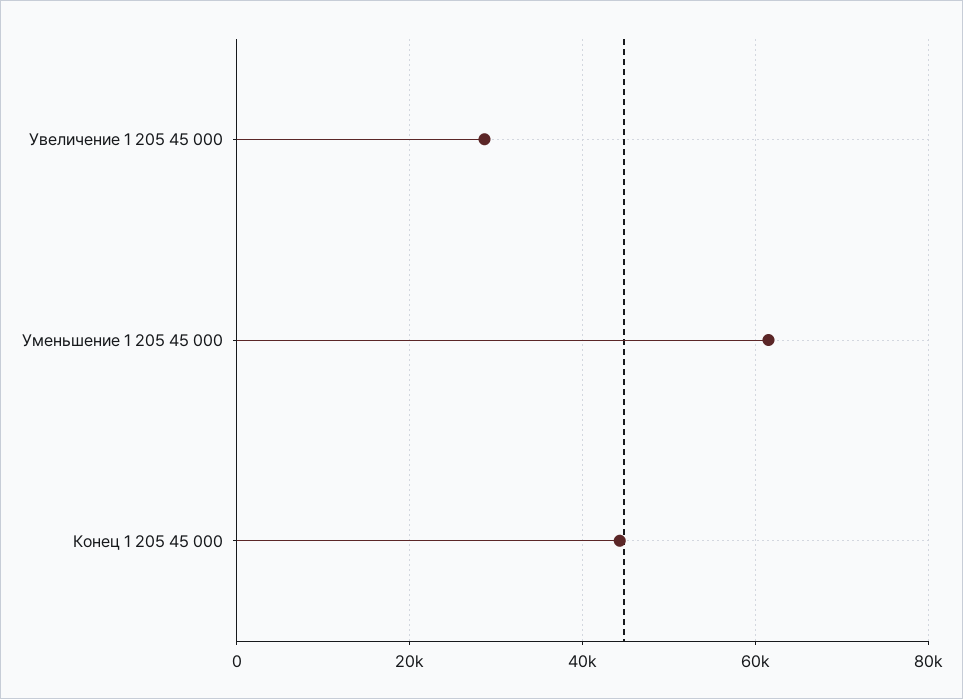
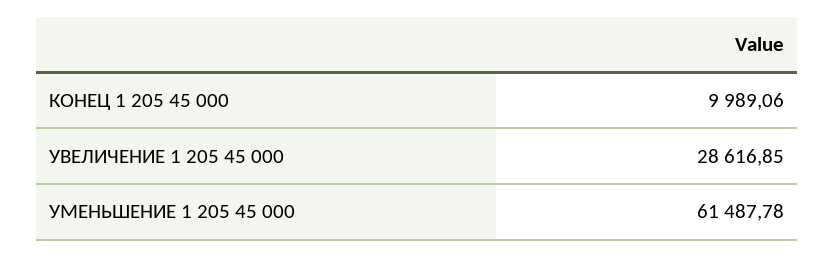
Конец 1 205 45 000: 44000 -> 9989.06

